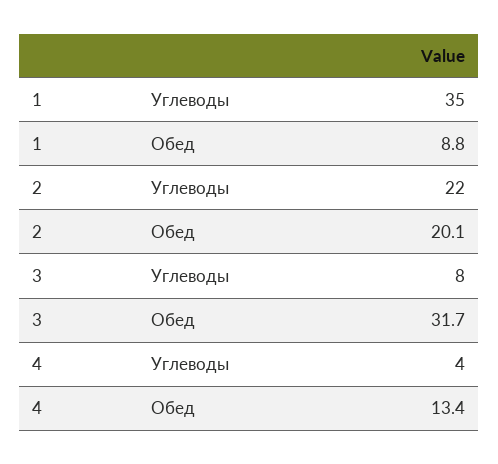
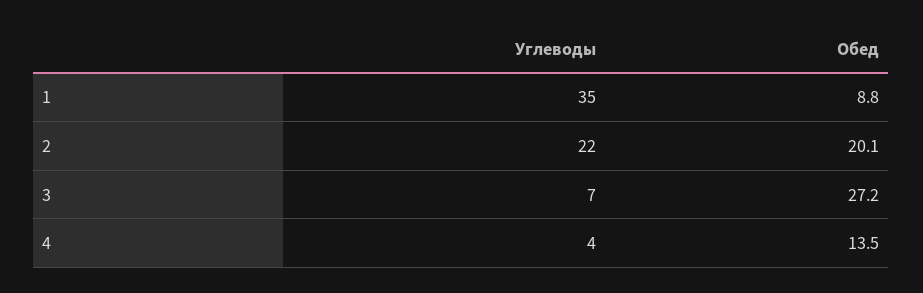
3, Углеводы: 8 -> 7
3, Обед: 31.7 -> 27.2
4, Обед: 13.4 -> 13.5

